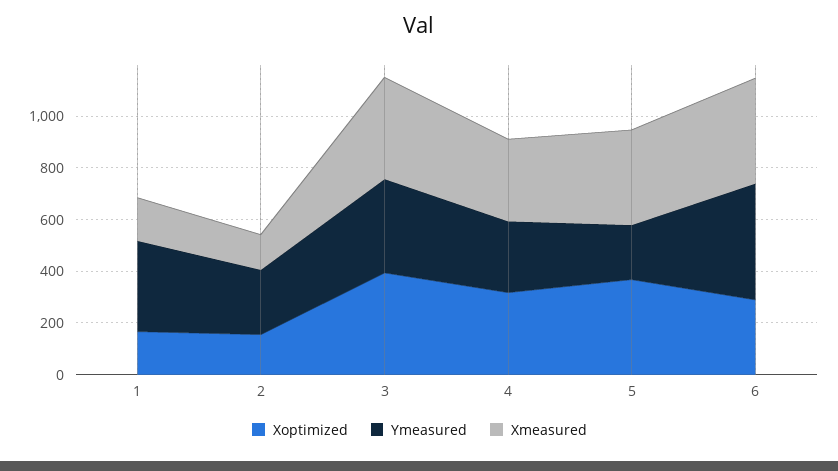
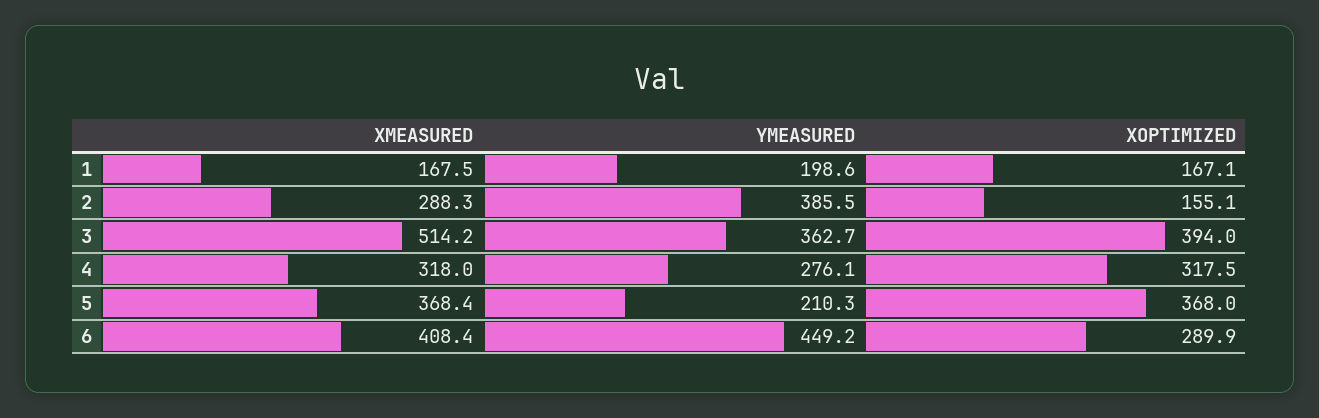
Ymeasured, 1: 350 -> 198.6
Ymeasured, 2: 250 -> 385.5
Xmeasured, 2: 150 -> 288.3
Xmeasured, 3: 400 -> 514.2

